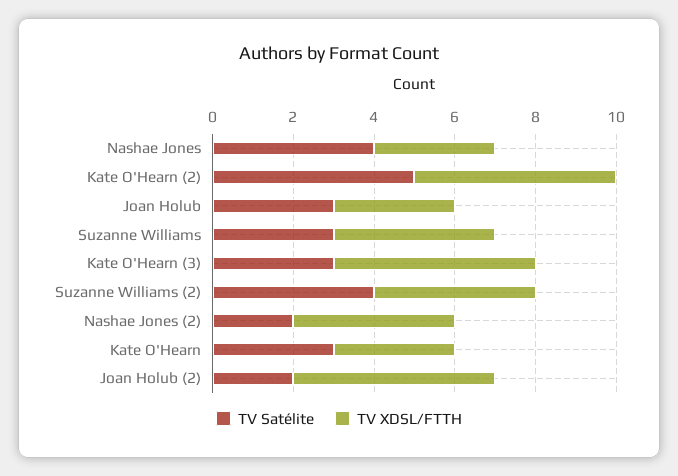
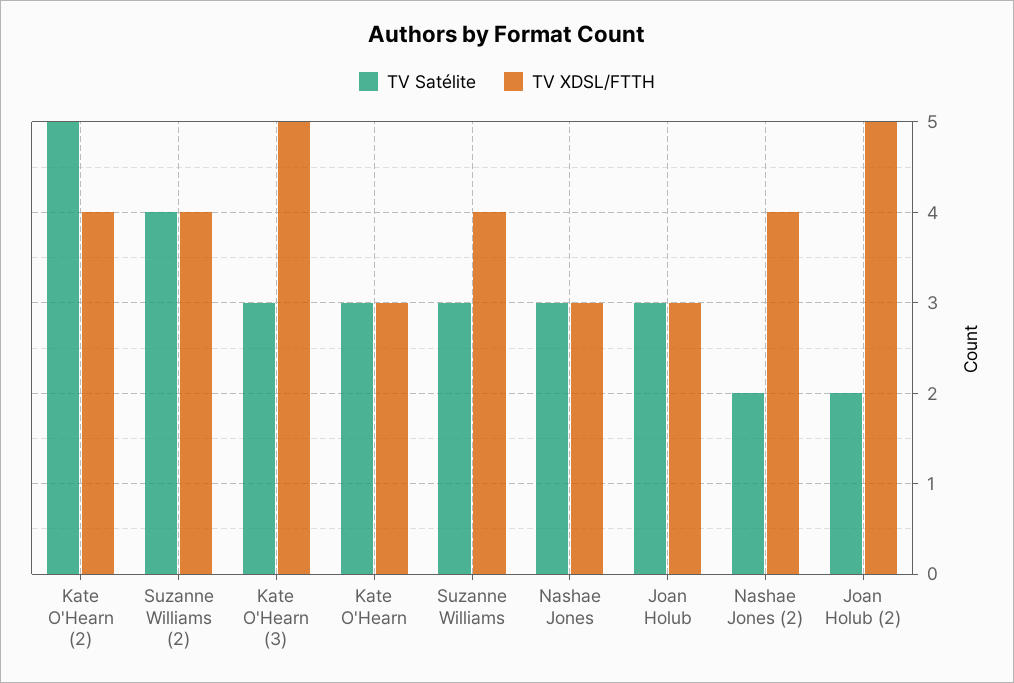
TV Satélite, Nashae Jones: 4 -> 3
TV XDSL/FTTH, Kate O'Hearn (2): 5 -> 4

